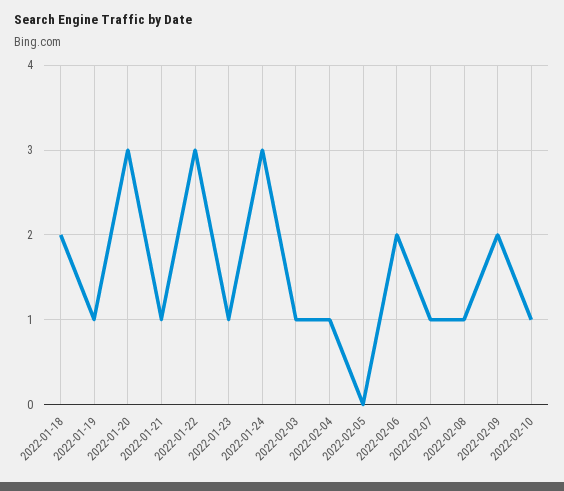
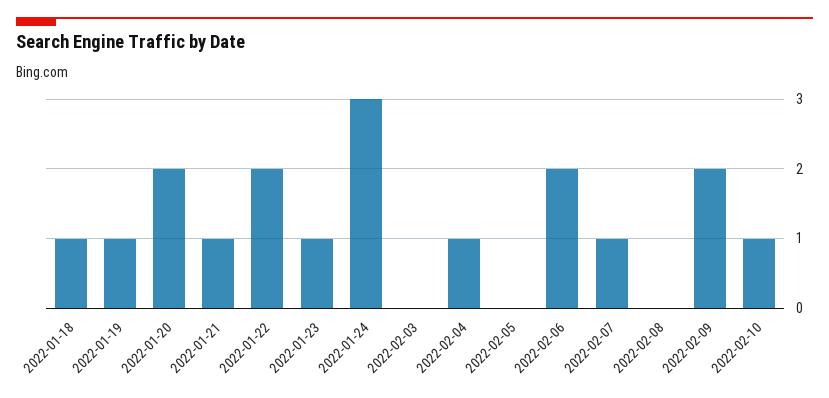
2022-01-18: 2 -> 1
2022-01-20: 3 -> 2
2022-01-22: 3 -> 2
2022-02-03: 1 -> 0
2022-02-08: 1 -> 0

